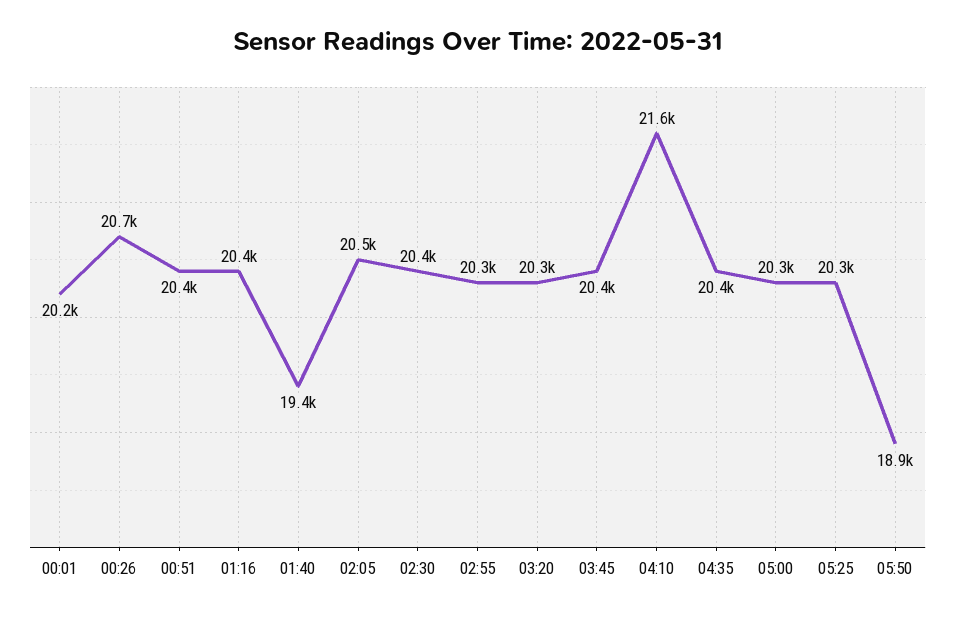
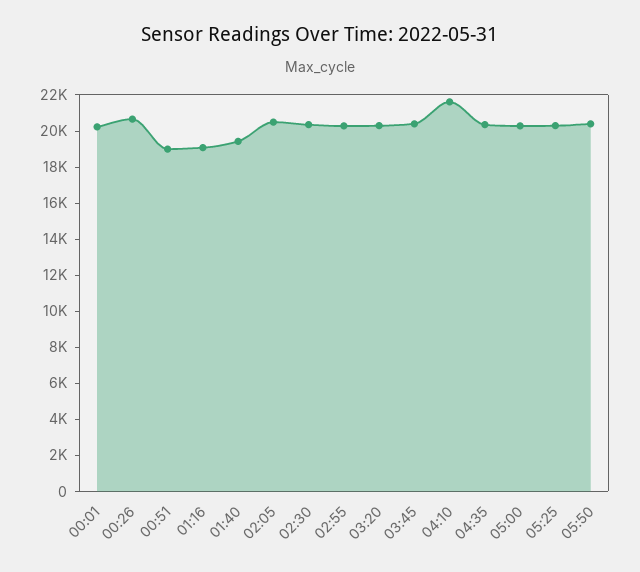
00:51: 20400 -> 19000
01:16: 20400 -> 19000
05:50: 18900 -> 20500

